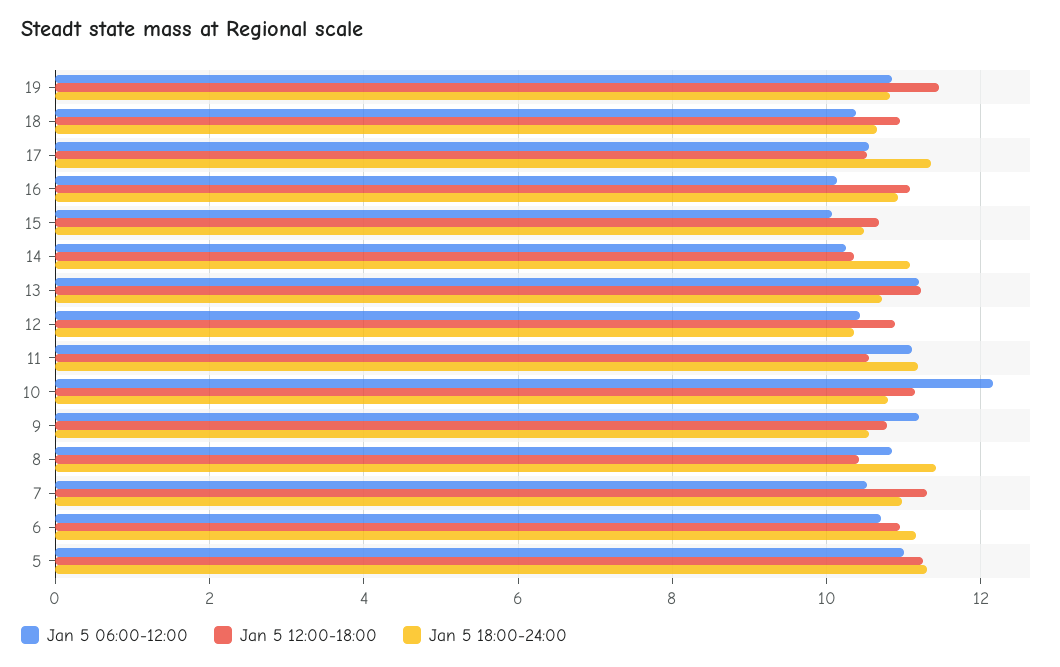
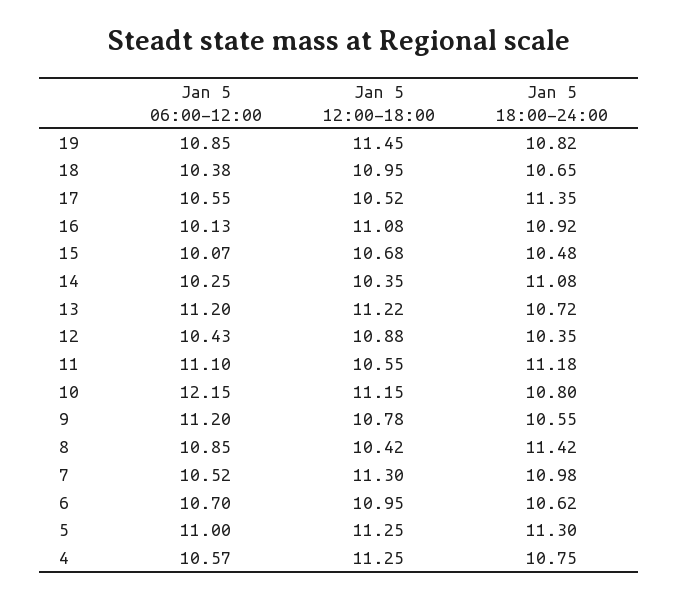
Jan 5 18:00-24:00, 6: 11.2 -> 10.62
Jan 5 06:00-12:00, 4: none -> 10.57
Jan 5 12:00-18:00, 4: none -> 11.25
Jan 5 18:00-24:00, 4: none -> 10.75

